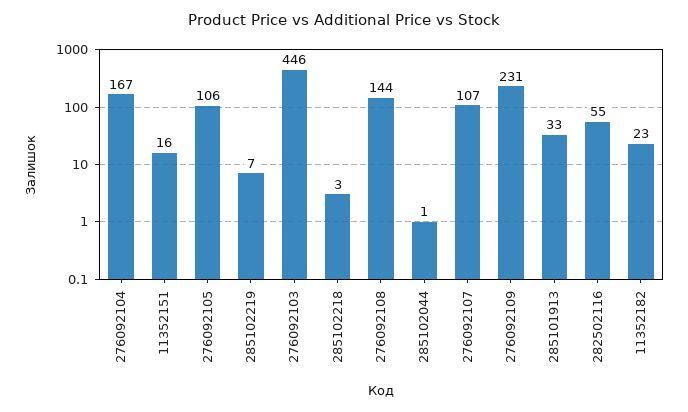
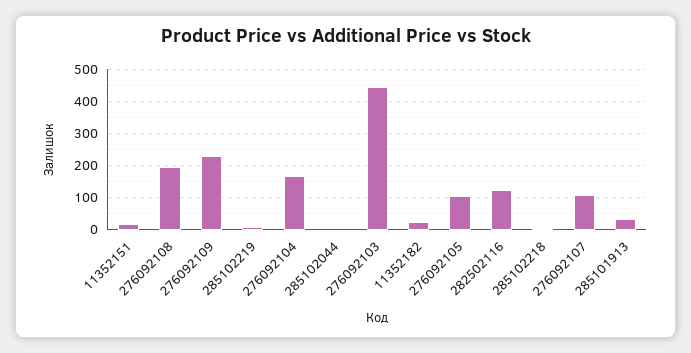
276092108: 144 -> 200
282502116: 55 -> 120

